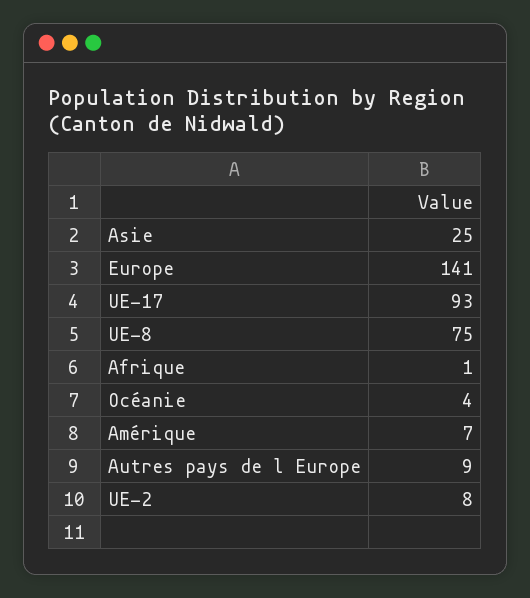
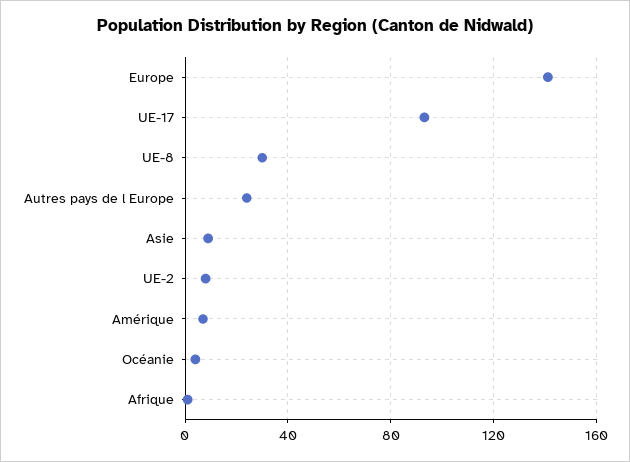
Asie: 25 -> 10
UE-8: 75 -> 30
Autres pays de l Europe: 9 -> 25

